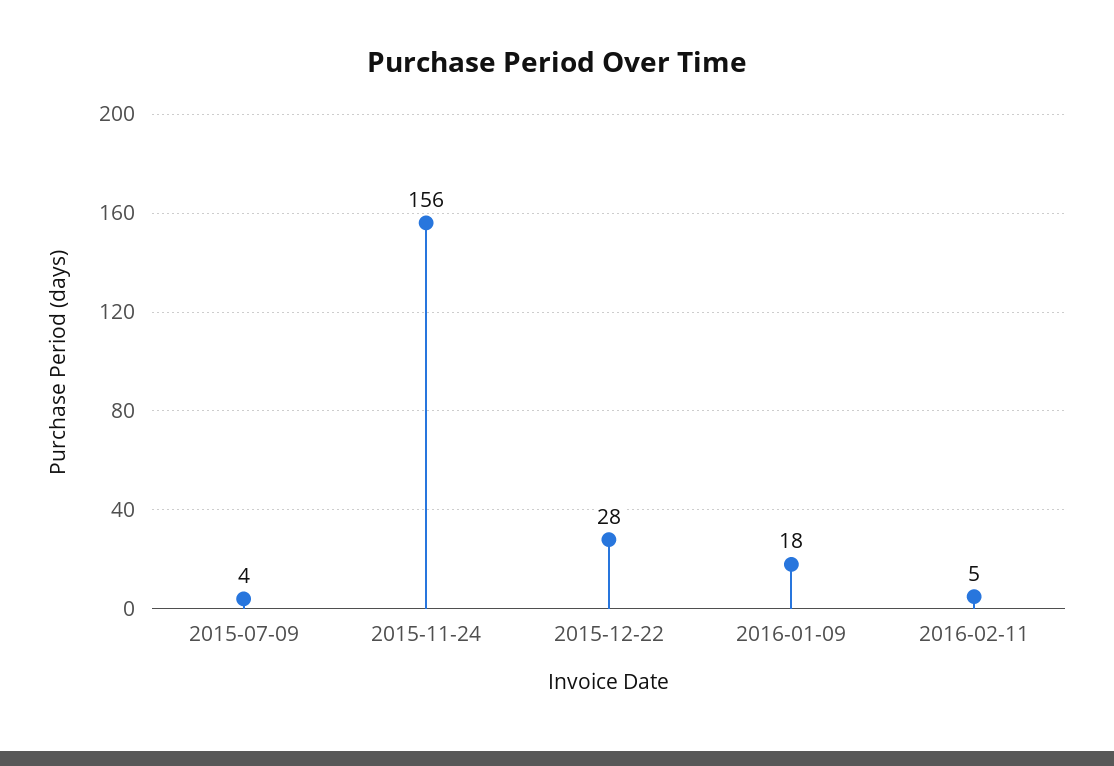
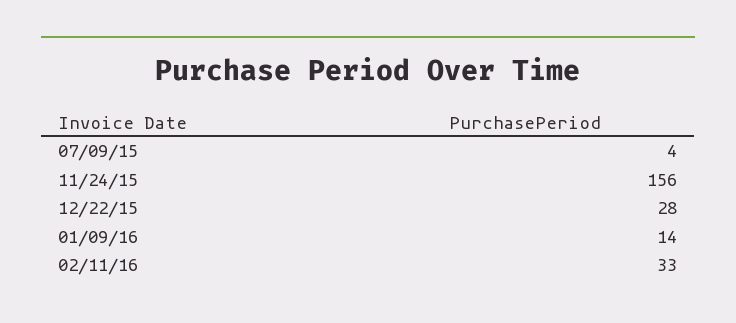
2016-01-09: 18 -> 14
2016-02-11: 5 -> 33

